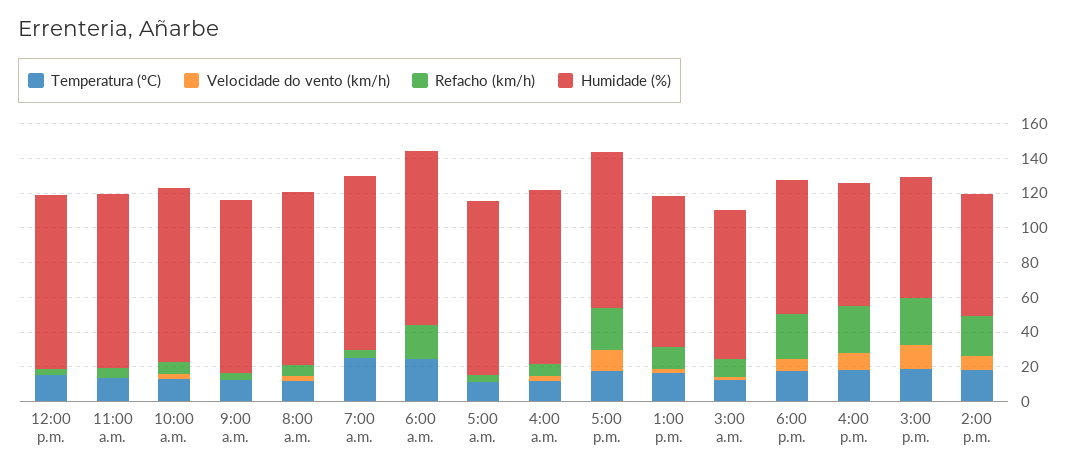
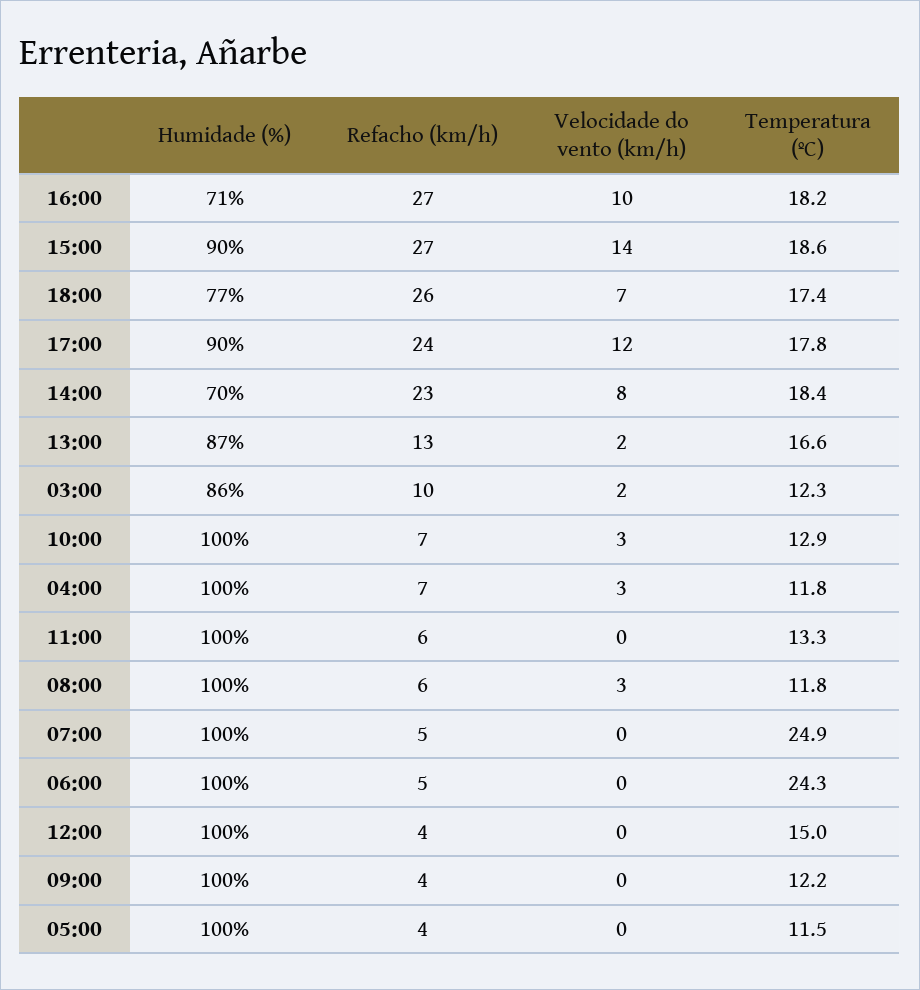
Refacho (km/h), 6:00 a.m.: 20 -> 5
Humidade (%), 3:00 p.m.: 70 -> 90

